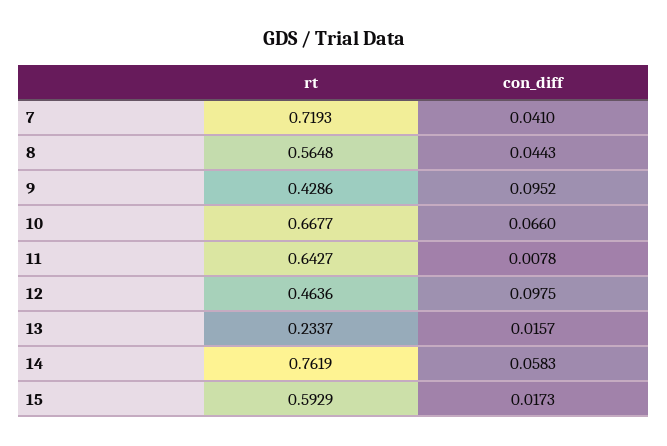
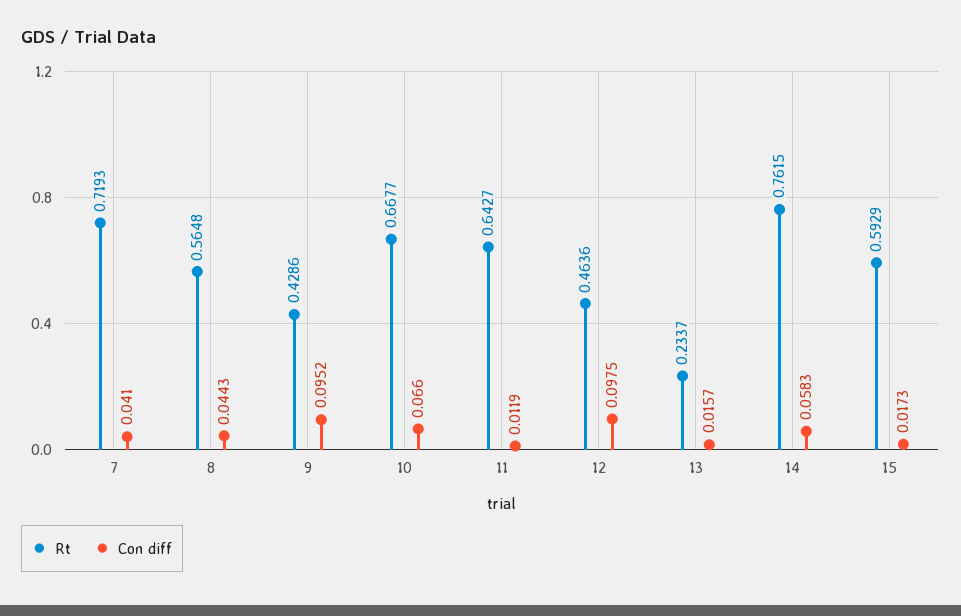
con_diff, 11: 0.0078 -> 0.0119
rt, 14: 0.7619 -> 0.7615

